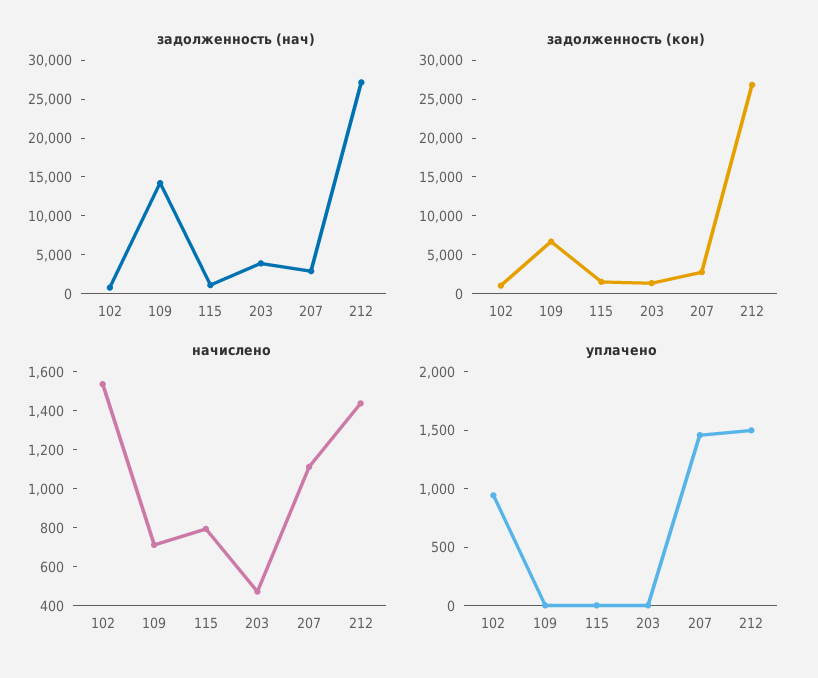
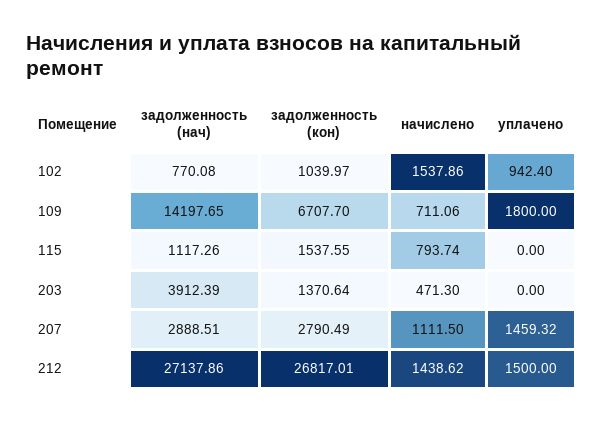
уплачено, 109: 0 -> 1800

